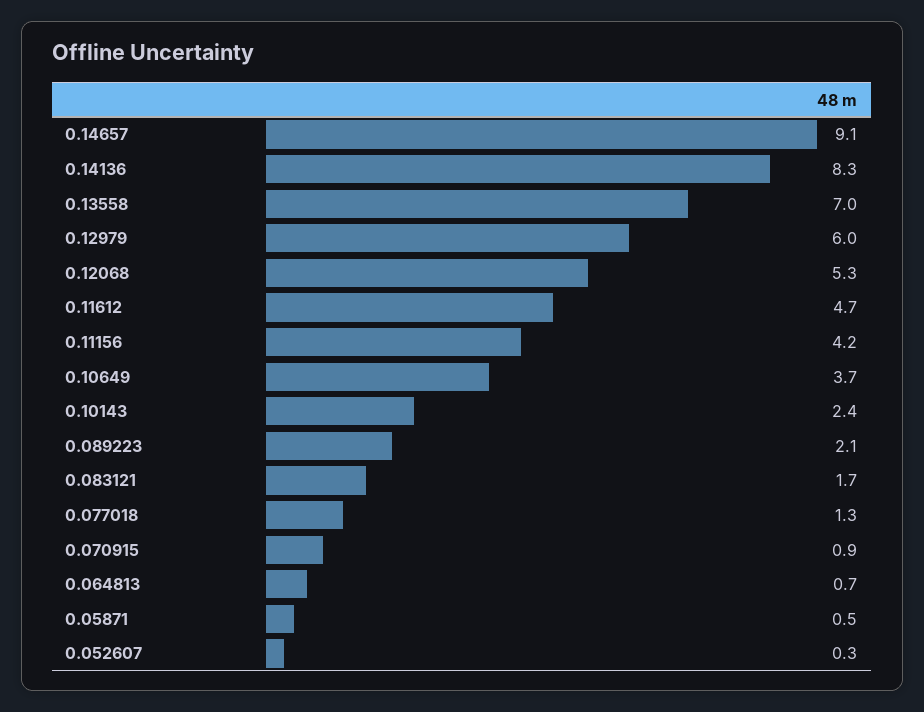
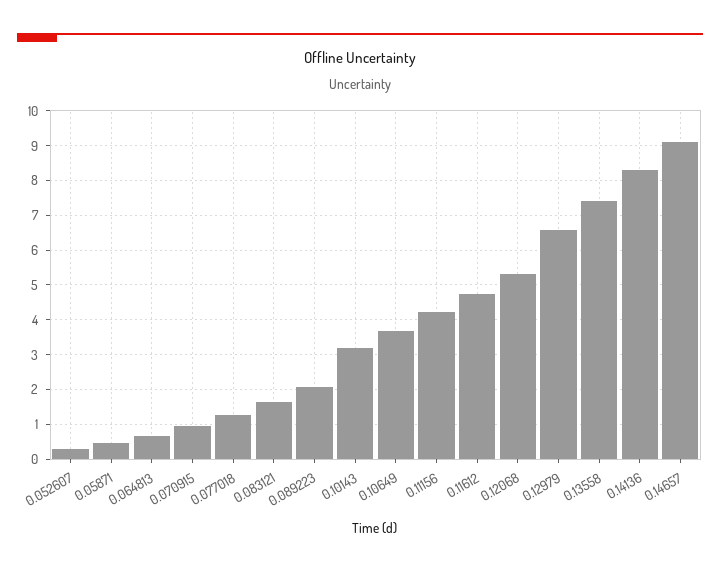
0.13558: 7 -> 7.4
0.12979: 6 -> 6.6
0.10143: 2.4 -> 3.2

